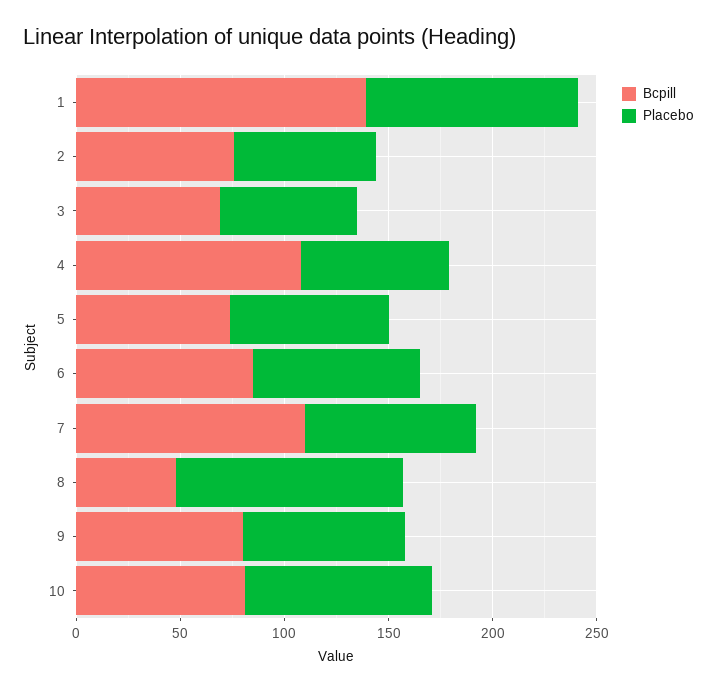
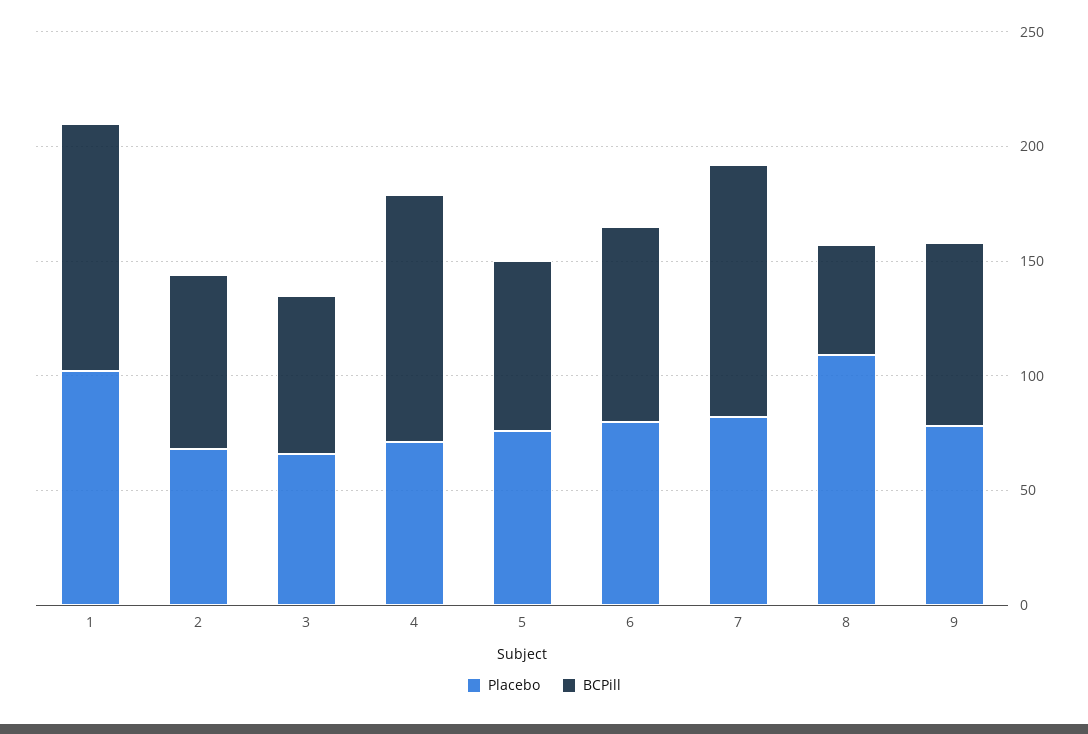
Bcpill, 1: 140 -> 110
Bcpill, 10: 80 -> none
Placebo, 10: 90 -> none

